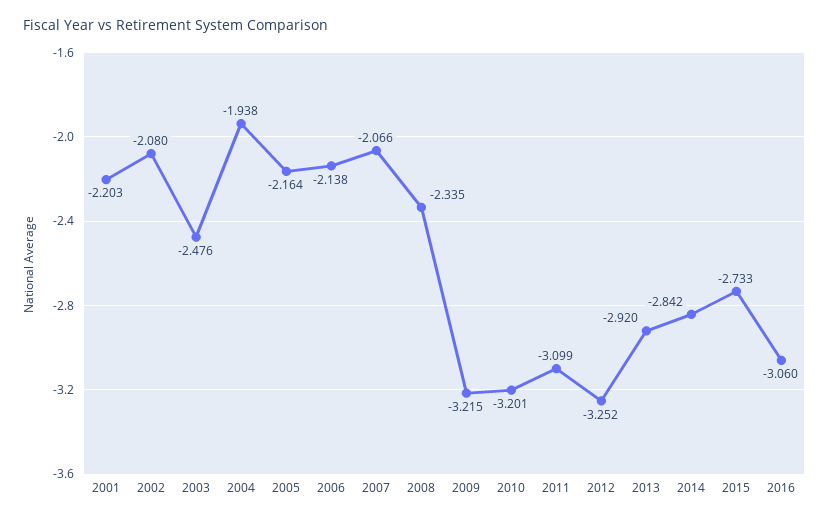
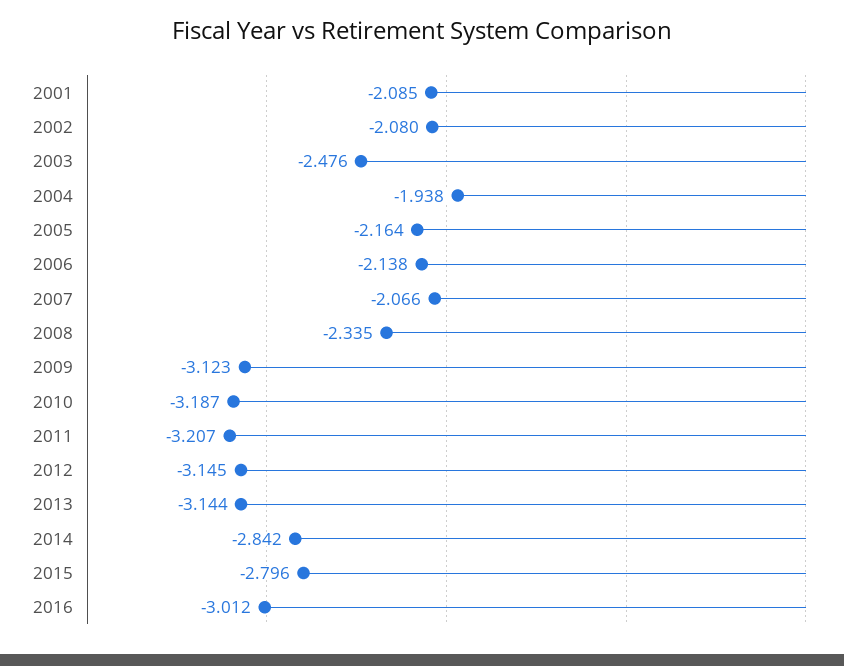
2001: -2.203 -> -2.085
2009: -3.215 -> -3.123
2010: -3.201 -> -3.187
2011: -3.099 -> -3.207
2012: -3.252 -> -3.145
2013: -2.92 -> -3.144
2015: -2.733 -> -2.796
2016: -3.06 -> -3.012

